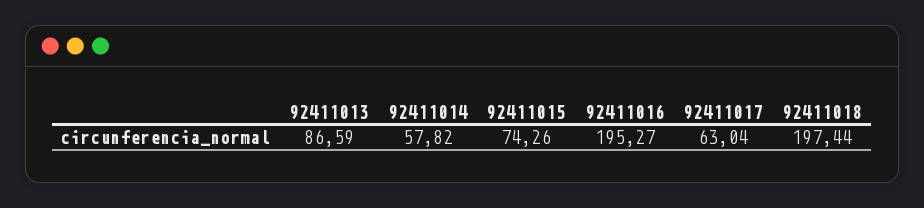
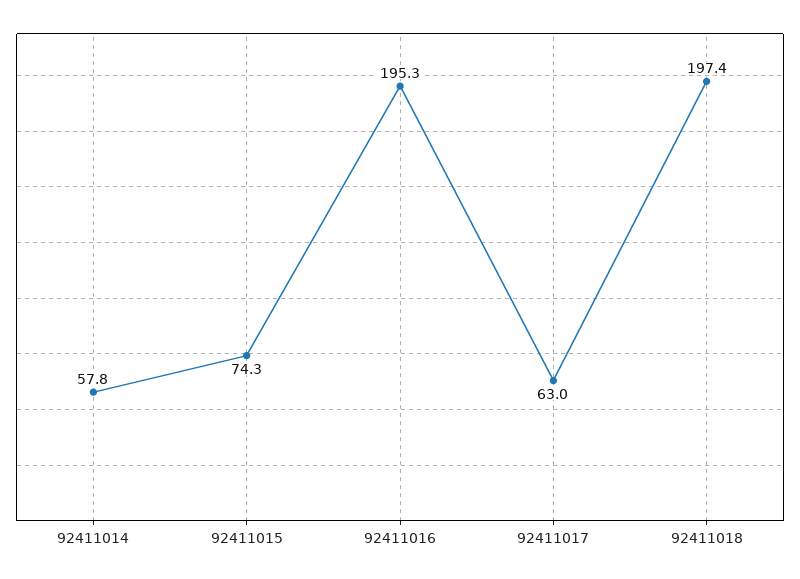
92411013: 86.59 -> none

